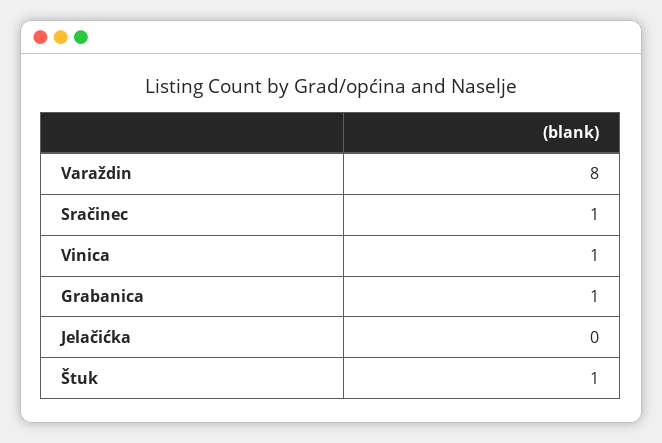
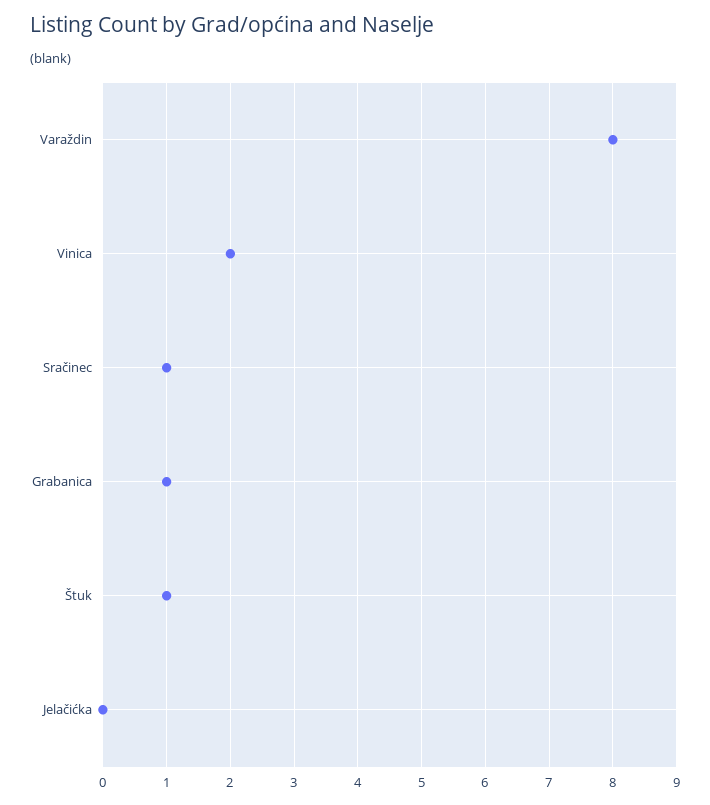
Vinica: 1 -> 2

